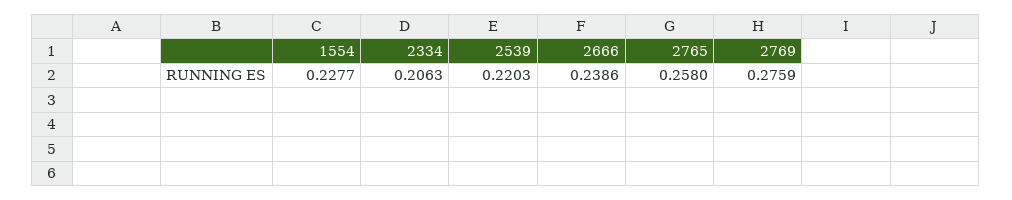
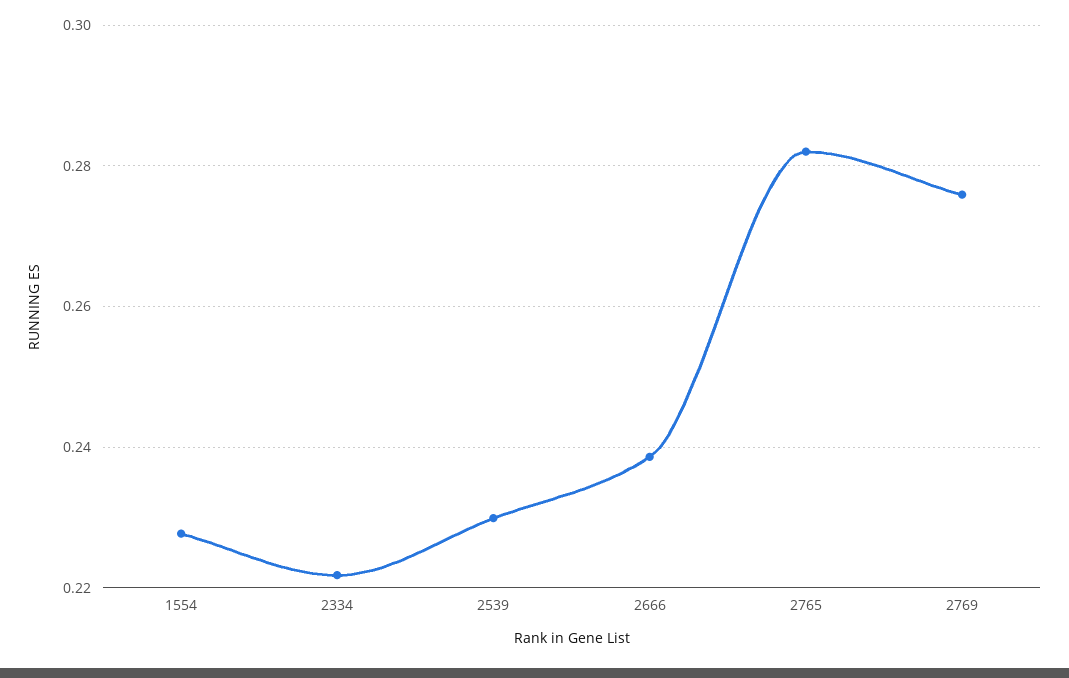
2334: 0.2063 -> 0.222
2539: 0.2203 -> 0.23
2765: 0.258 -> 0.282

